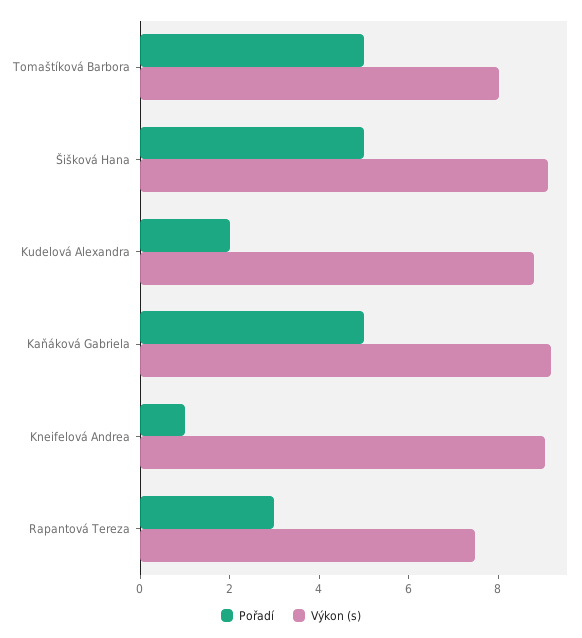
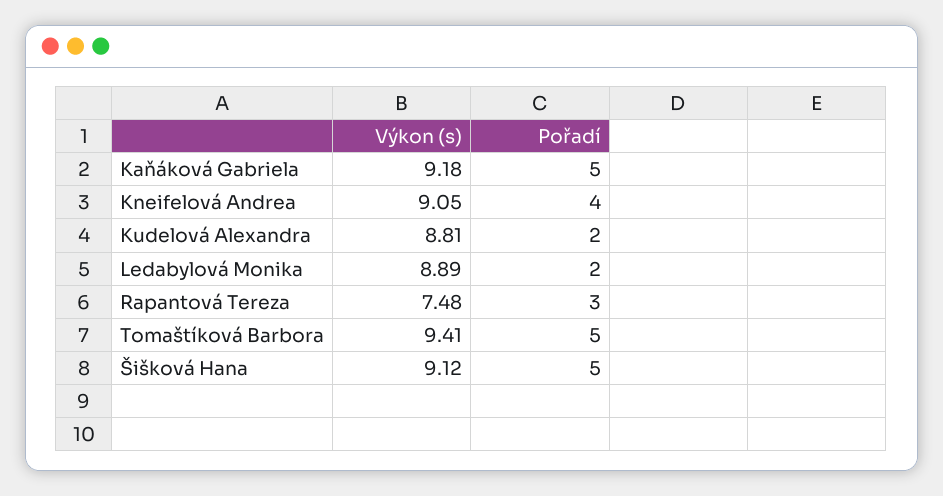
Výkon (s), Tomaštíková Barbora: 8 -> 9.41
Pořadí, Kneifelová Andrea: 1 -> 4
Výkon (s), Ledabylová Monika: none -> 8.89
Pořadí, Ledabylová Monika: none -> 2

